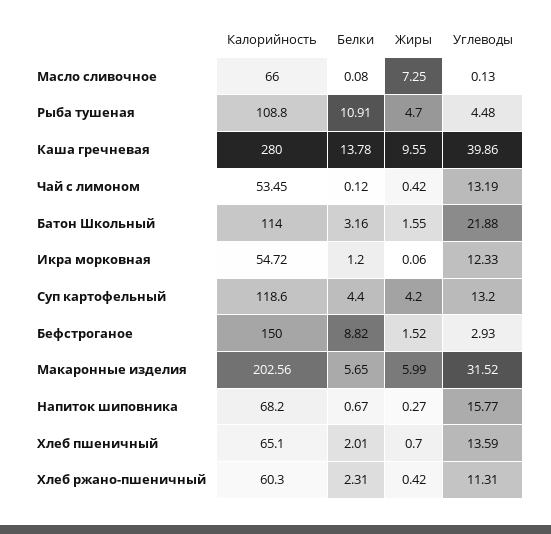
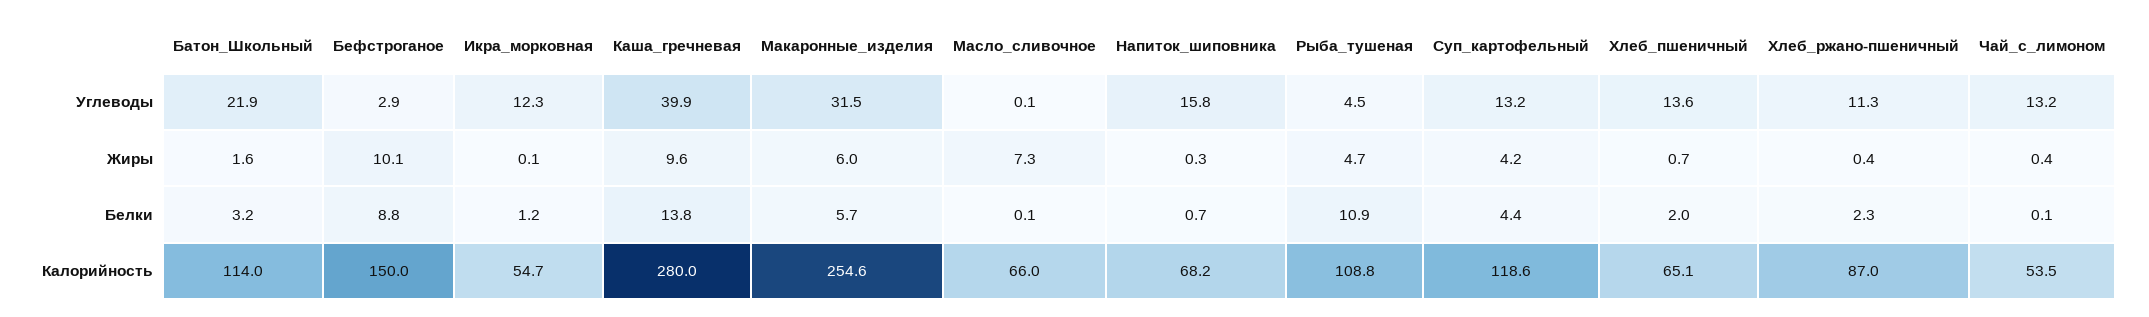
Жиры, Бефстроганое: 1.52 -> 10.1
Калорийность, Макаронные изделия: 202.56 -> 254.6
Калорийность, Хлеб ржано-пшеничный: 60.3 -> 87

